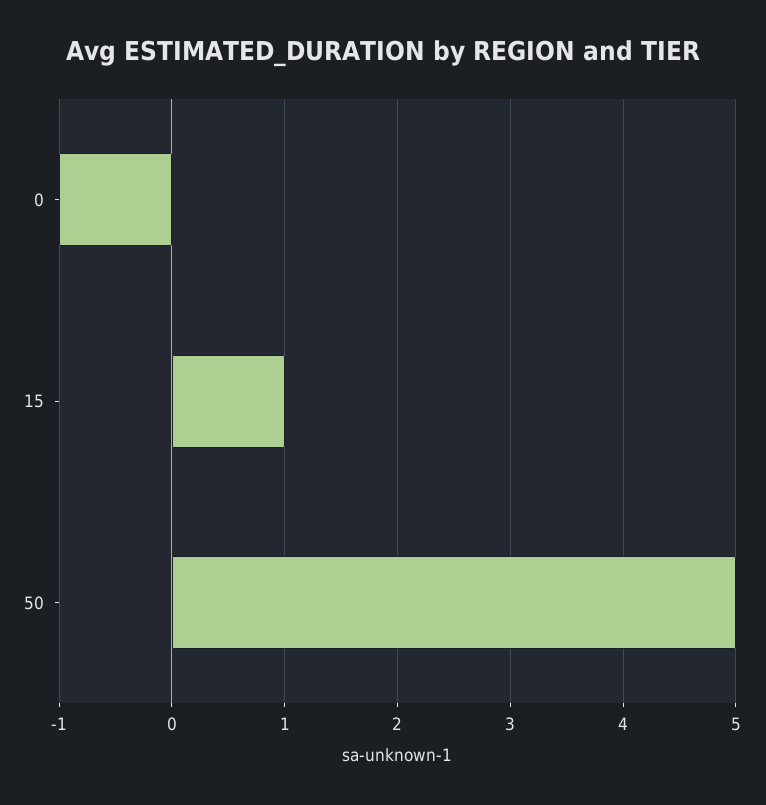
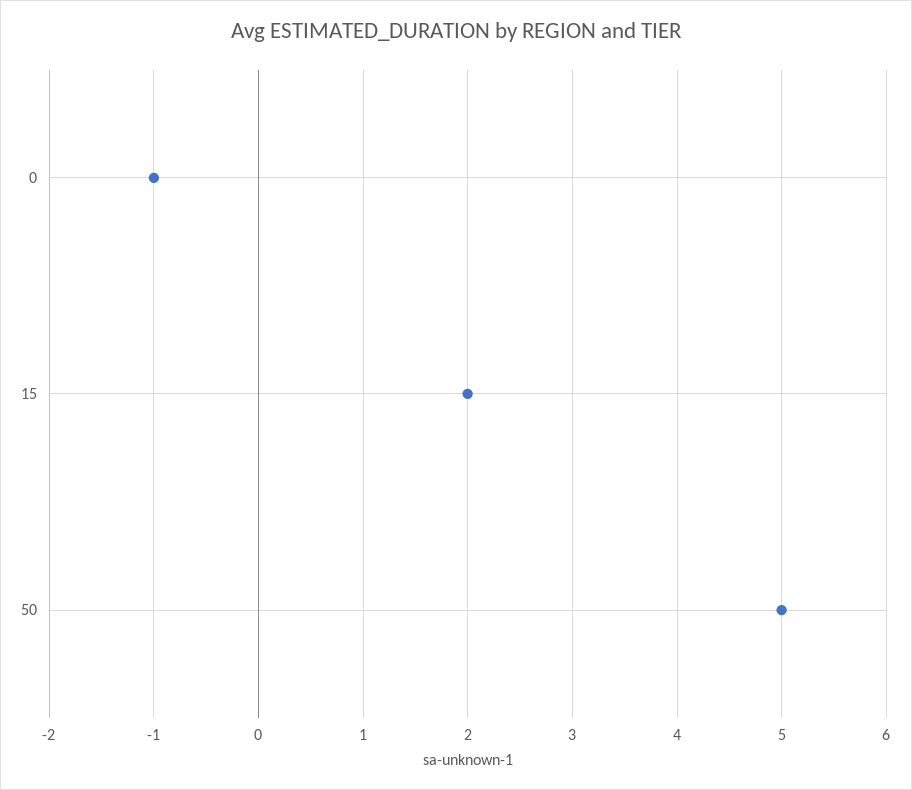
15: 1 -> 2

